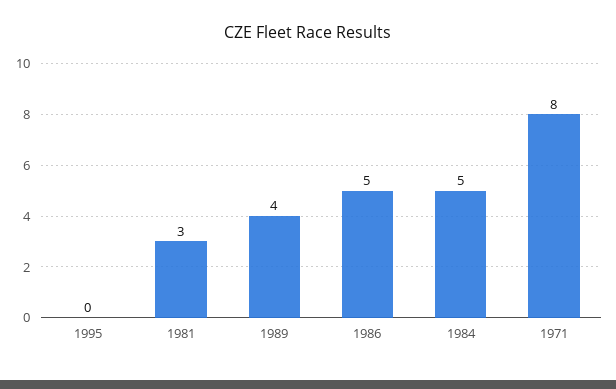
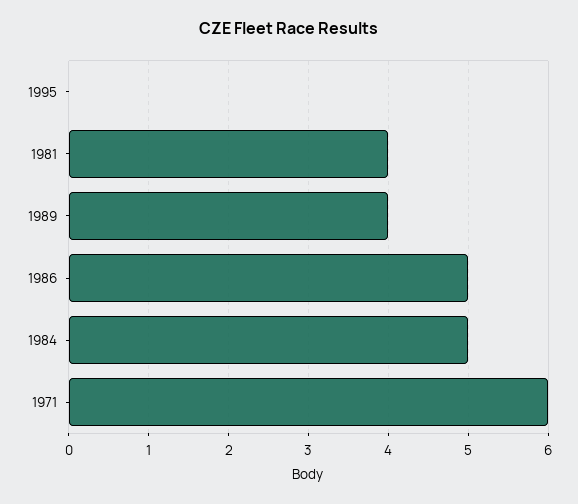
1981: 3 -> 4
1971: 8 -> 6

